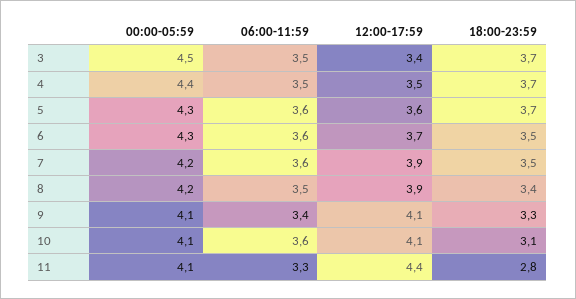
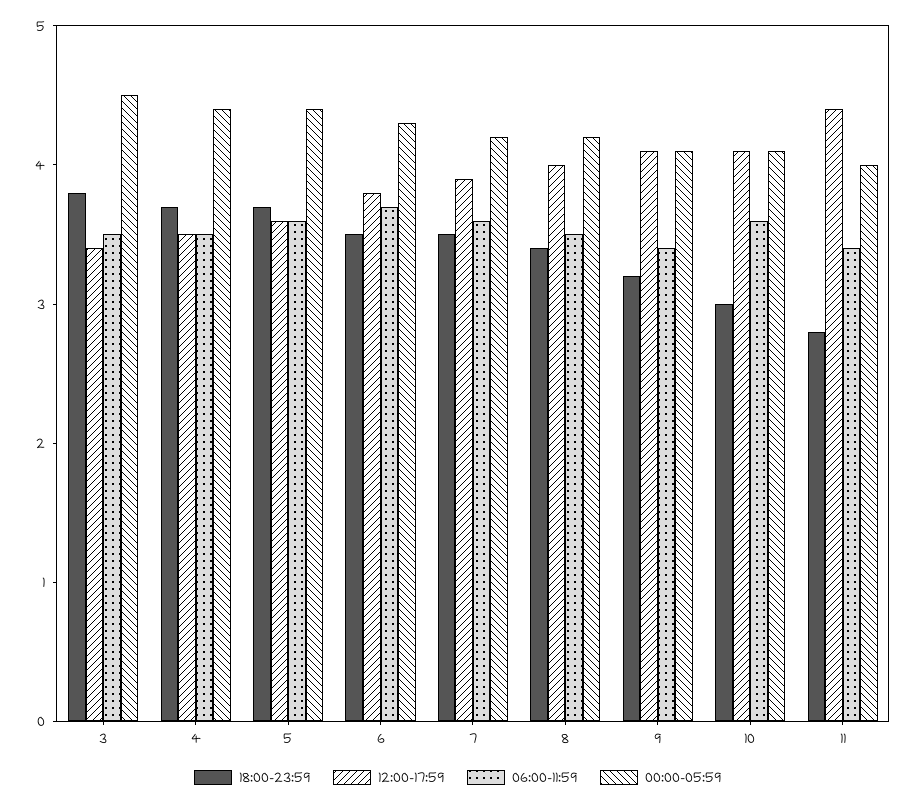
18:00-23:59, 3: 3.7 -> 3.8
00:00-05:59, 5: 4.3 -> 4.4
06:00-11:59, 6: 3.6 -> 3.7
12:00-17:59, 6: 3.7 -> 3.8
12:00-17:59, 8: 3.9 -> 4
18:00-23:59, 9: 3.3 -> 3.2
18:00-23:59, 10: 3.1 -> 3
00:00-05:59, 11: 4.1 -> 4
06:00-11:59, 11: 3.3 -> 3.4

